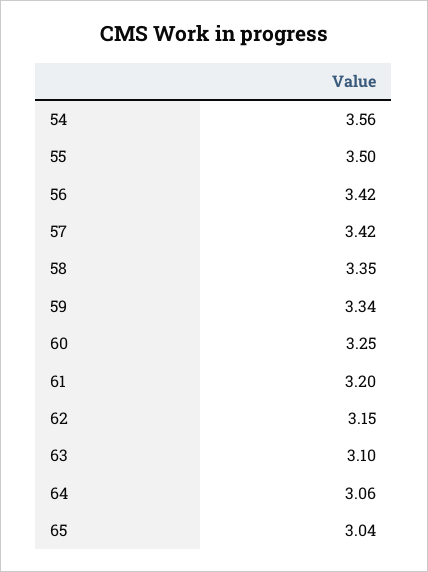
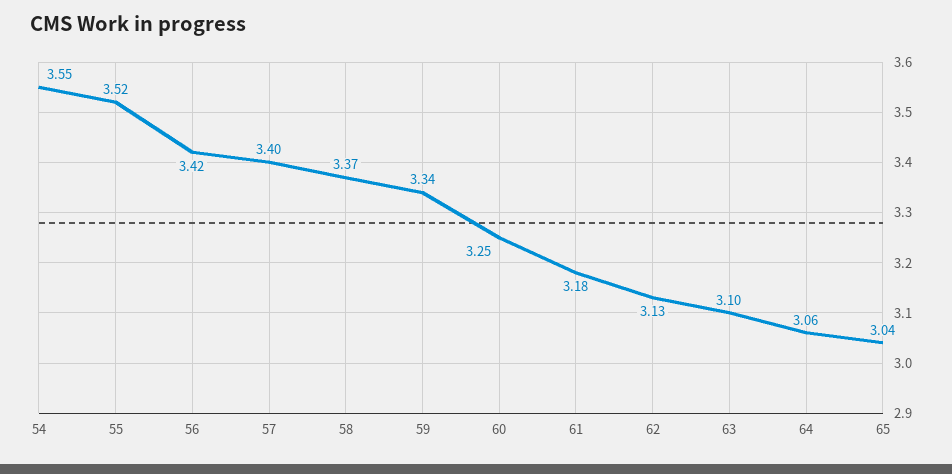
54: 3.56 -> 3.55
55: 3.5 -> 3.52
57: 3.42 -> 3.4
58: 3.35 -> 3.37
61: 3.2 -> 3.18
62: 3.15 -> 3.13

